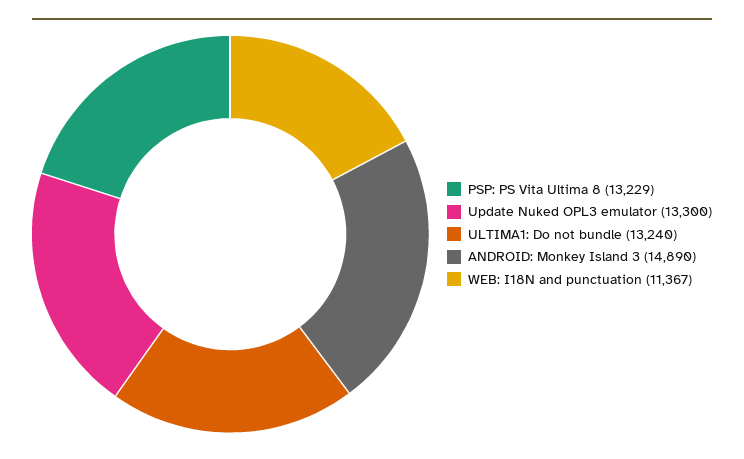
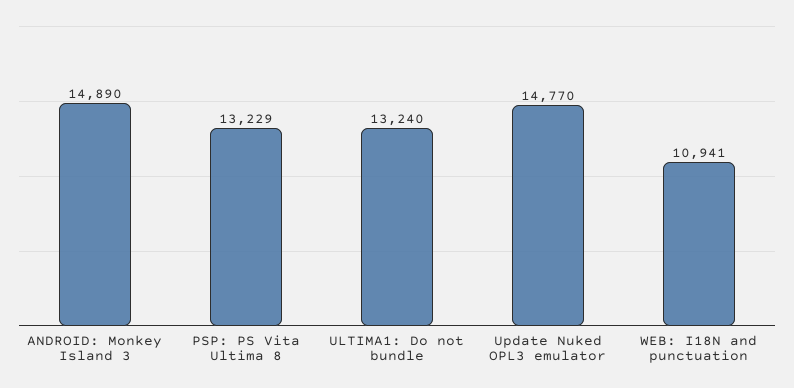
Update Nuked OPL3 emulator: 13300 -> 14770
WEB: I18N and punctuation: 11367 -> 10941

